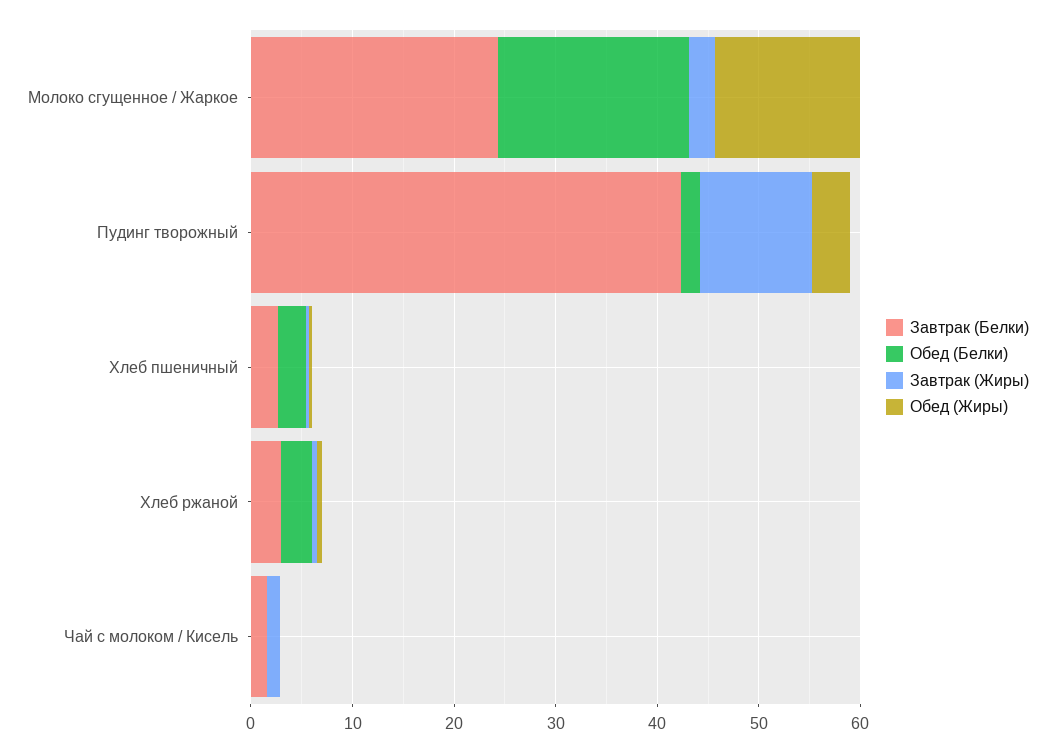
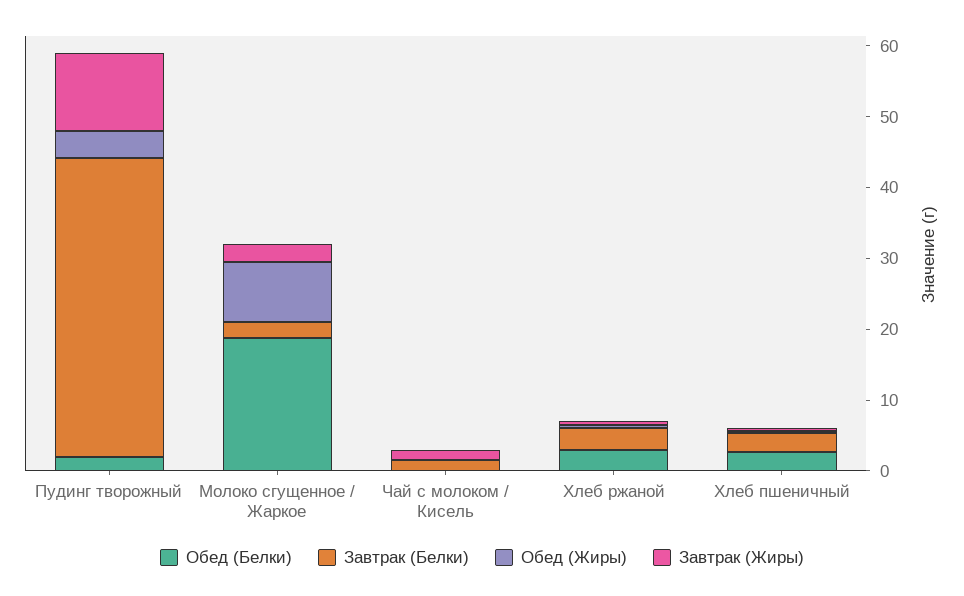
Завтрак (Белки), Молоко сгущенное / Жаркое: 24 -> 2
Обед (Жиры), Молоко сгущенное / Жаркое: 14 -> 8

